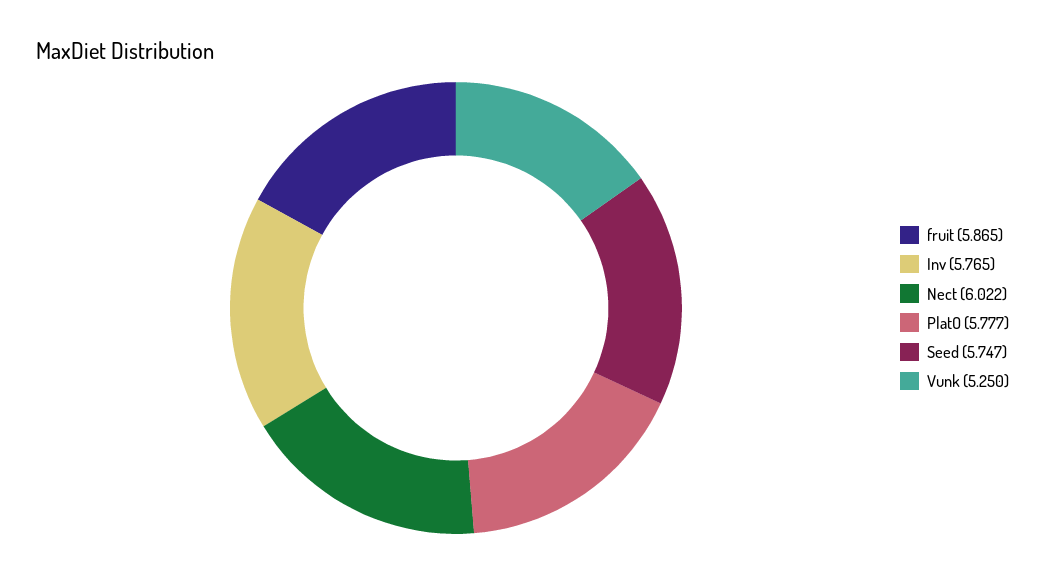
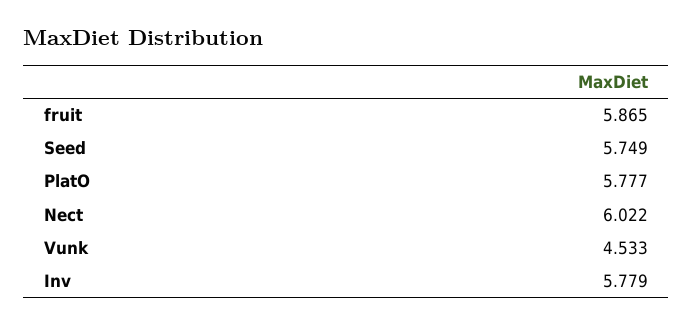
Inv: 5.765 -> 5.779
Seed: 5.747 -> 5.749
Vunk: 5.25 -> 4.533

